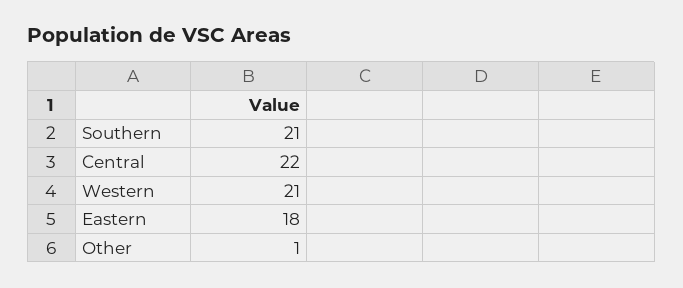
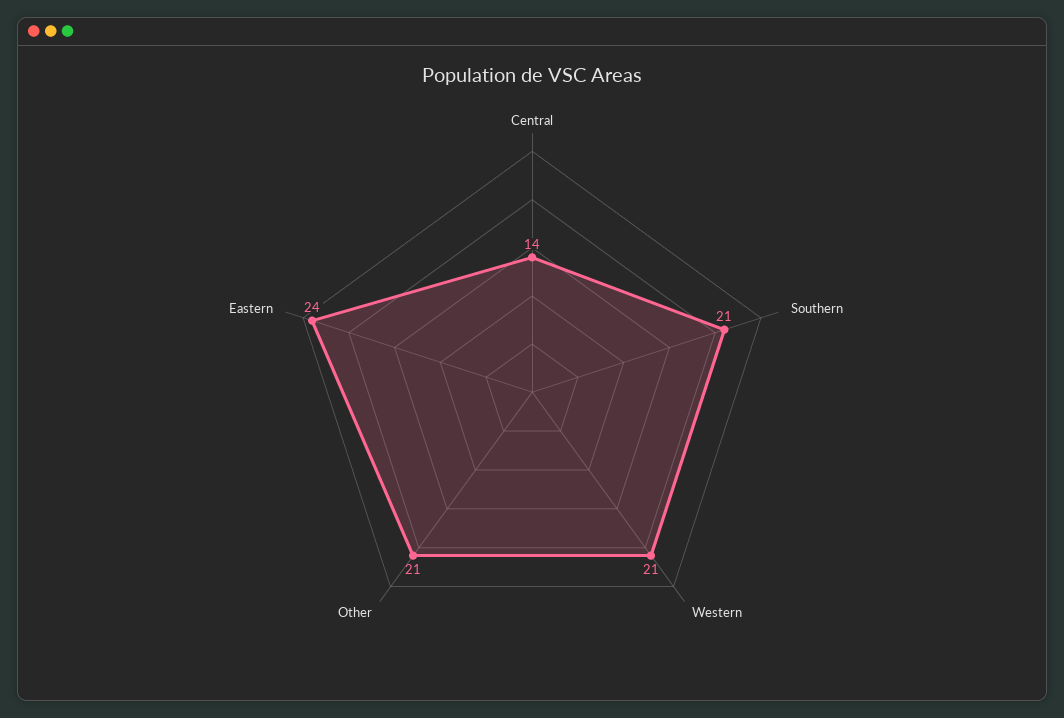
Central: 22 -> 14
Eastern: 18 -> 24
Other: 1 -> 21

